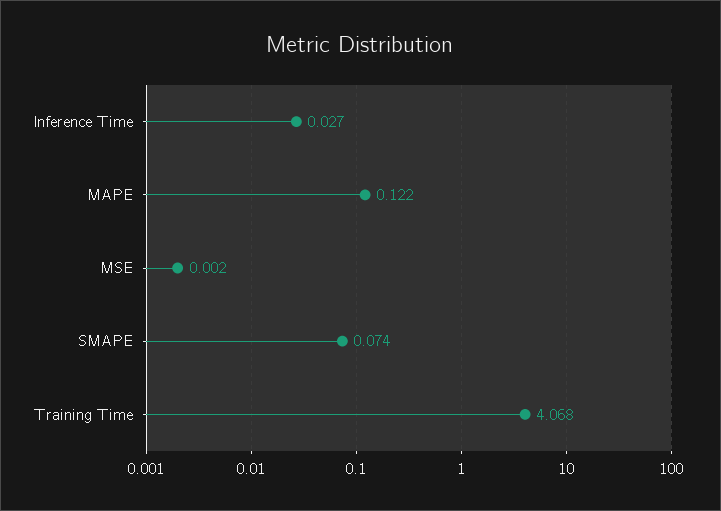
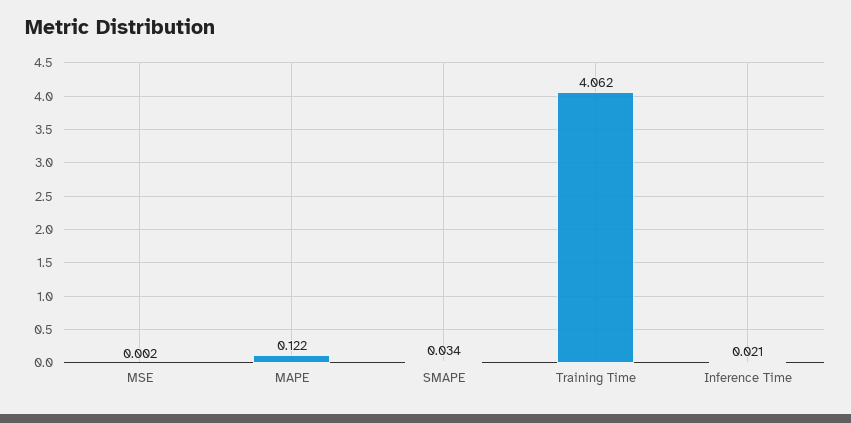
Inference Time: 0.027 -> 0.021
SMAPE: 0.074 -> 0.034
Training Time: 4.068 -> 4.062

